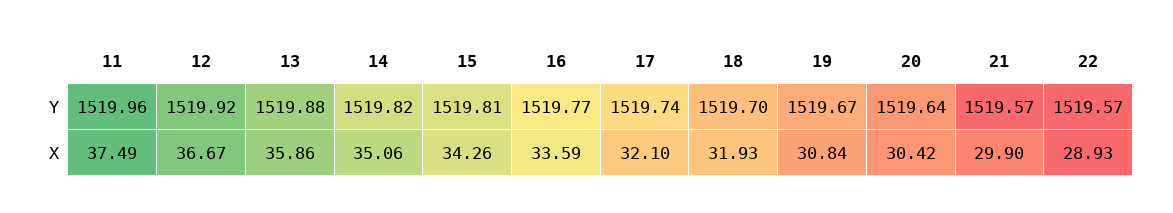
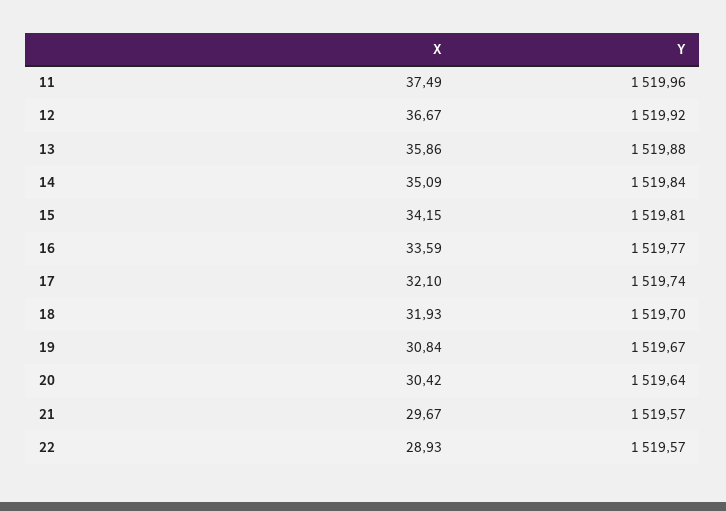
14, Y: 1519.82 -> 1519.84
14, X: 35.06 -> 35.09
15, X: 34.26 -> 34.15
21, X: 29.9 -> 29.67

